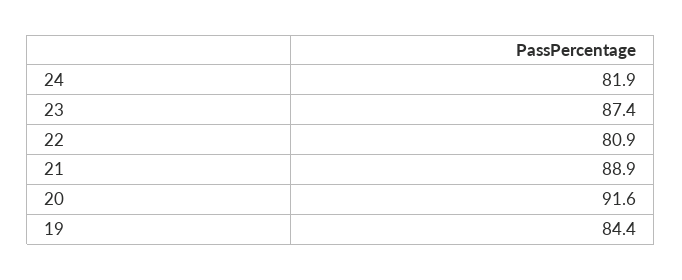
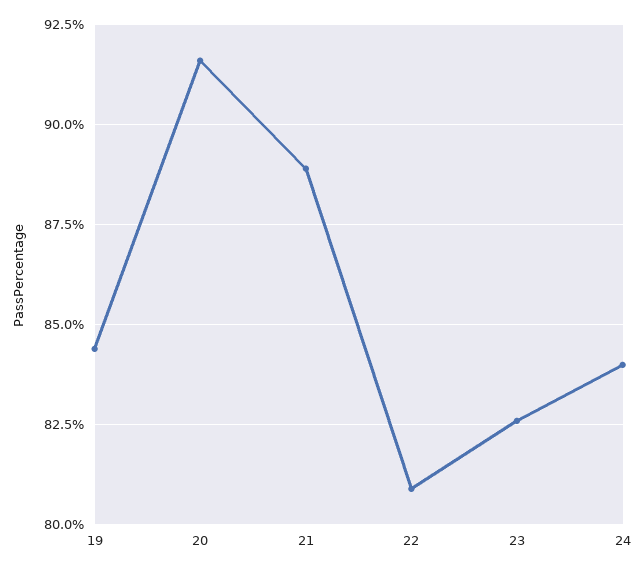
24: 81.9 -> 84
23: 87.4 -> 82.5

